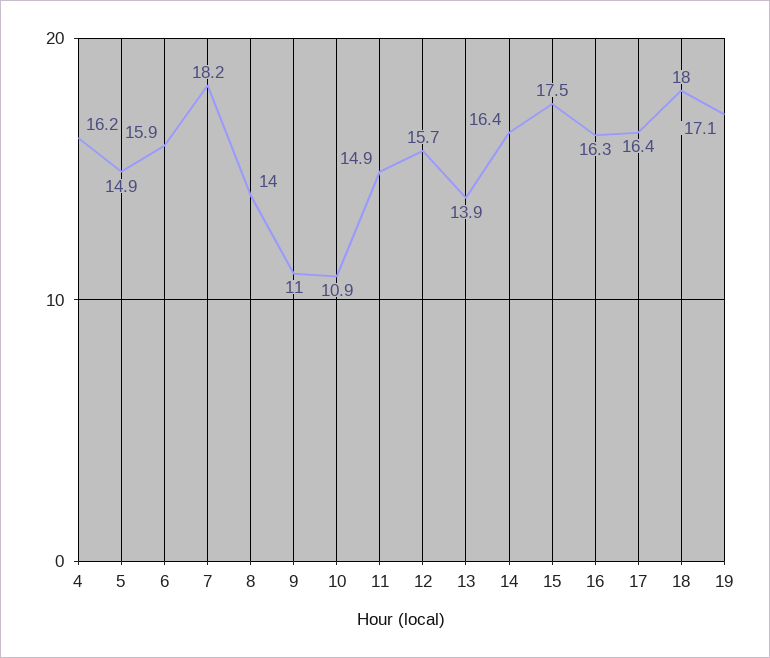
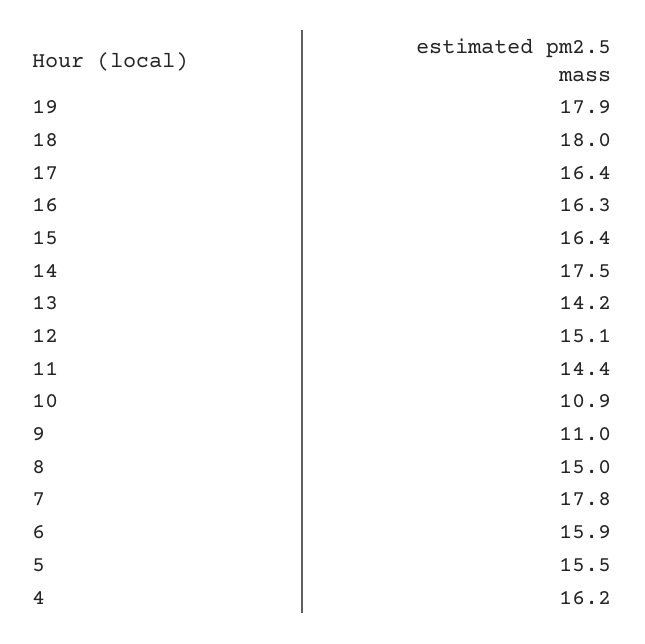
5: 14.9 -> 15.5
7: 18.2 -> 17.8
8: 14 -> 15
11: 14.9 -> 14.4
12: 15.7 -> 15.1
13: 13.9 -> 14.2
14: 16.4 -> 17.5
15: 17.5 -> 16.4
19: 17.1 -> 17.9

